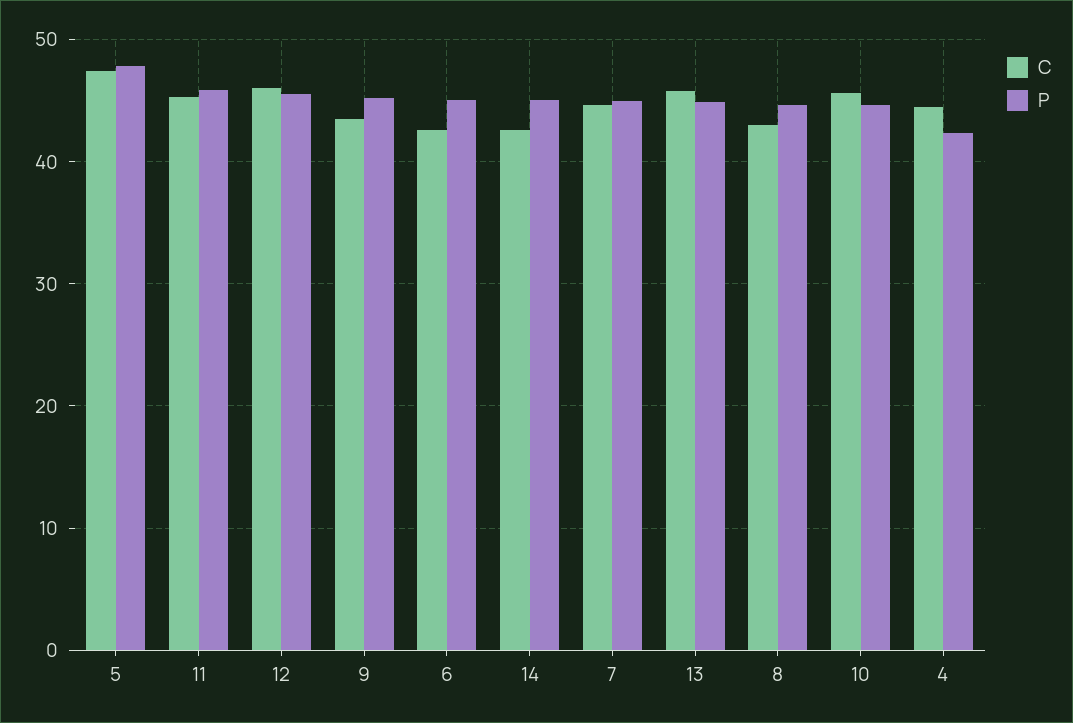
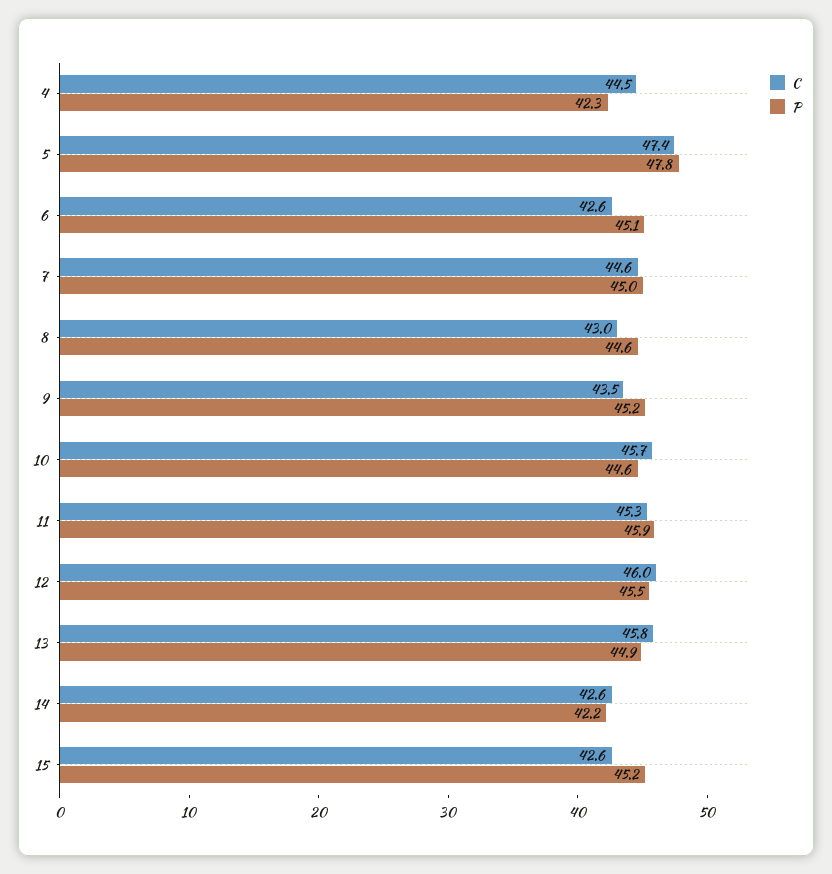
P, 14: 45 -> 42.2
C, 15: none -> 42.6
P, 15: none -> 45.2

